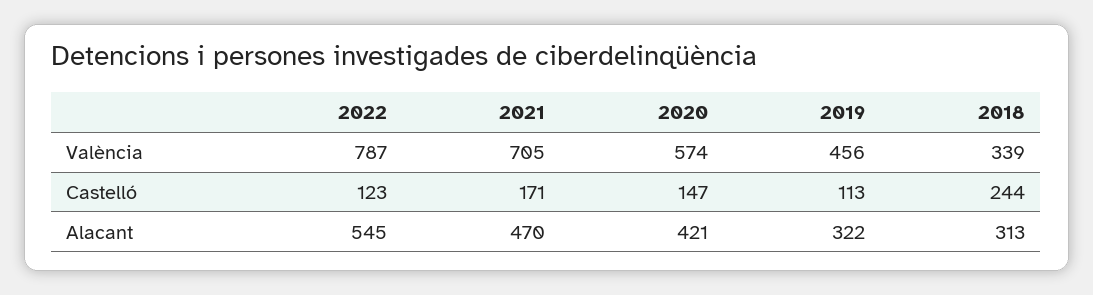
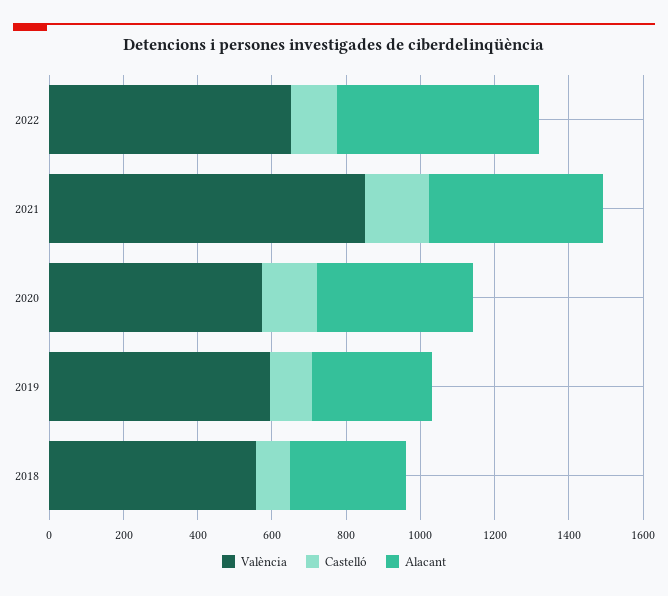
València, 2022: 787 -> 650
València, 2021: 705 -> 850
València, 2019: 456 -> 600
València, 2018: 339 -> 550
Castelló, 2018: 244 -> 100

